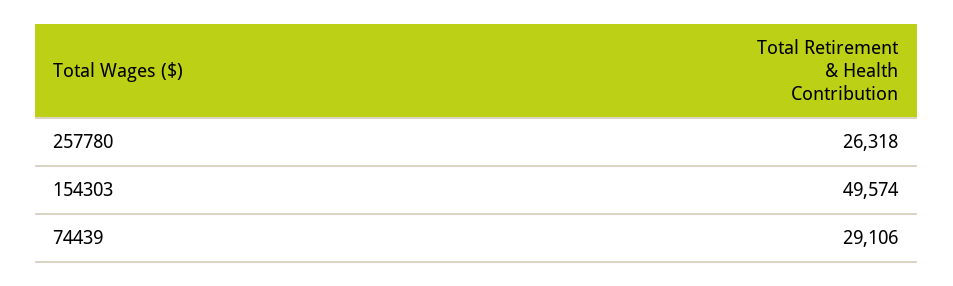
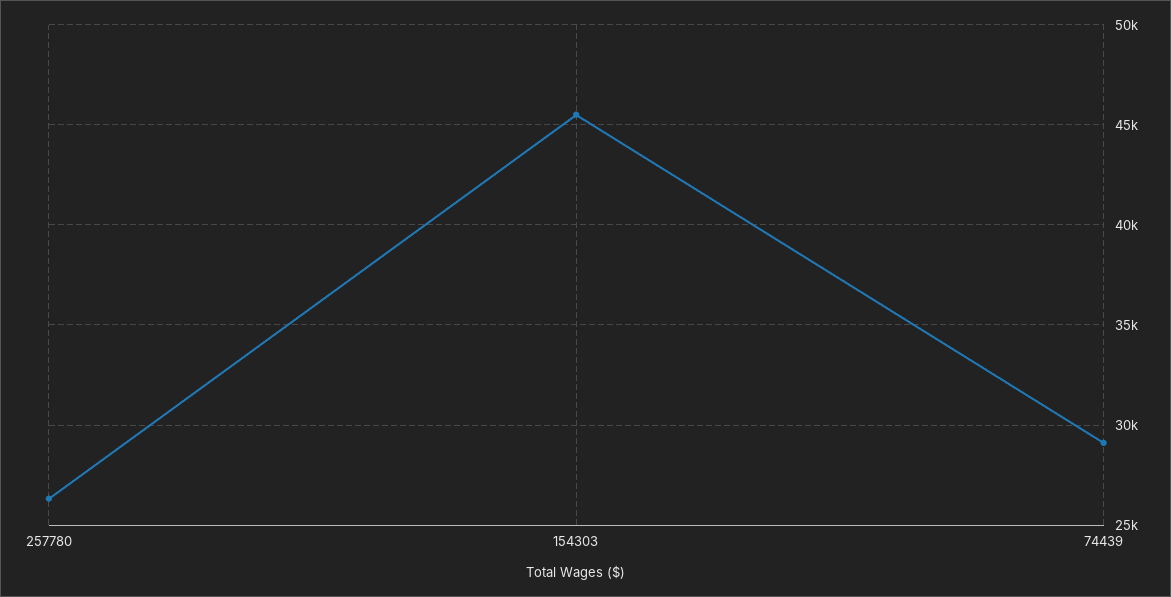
154303: 49574 -> 45500

